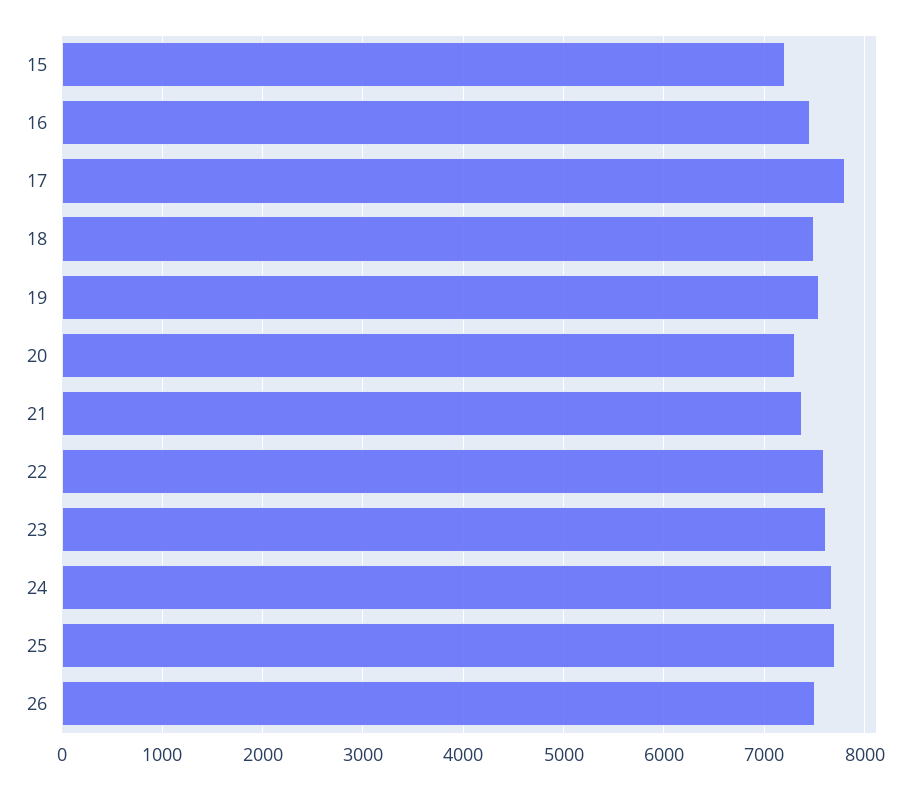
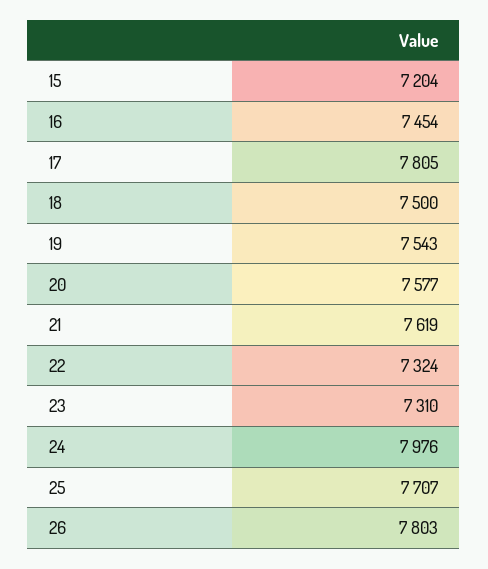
20: 7300 -> 7577
21: 7400 -> 7619
22: 7600 -> 7324
23: 7600 -> 7310
24: 7700 -> 7976
26: 7500 -> 7803

